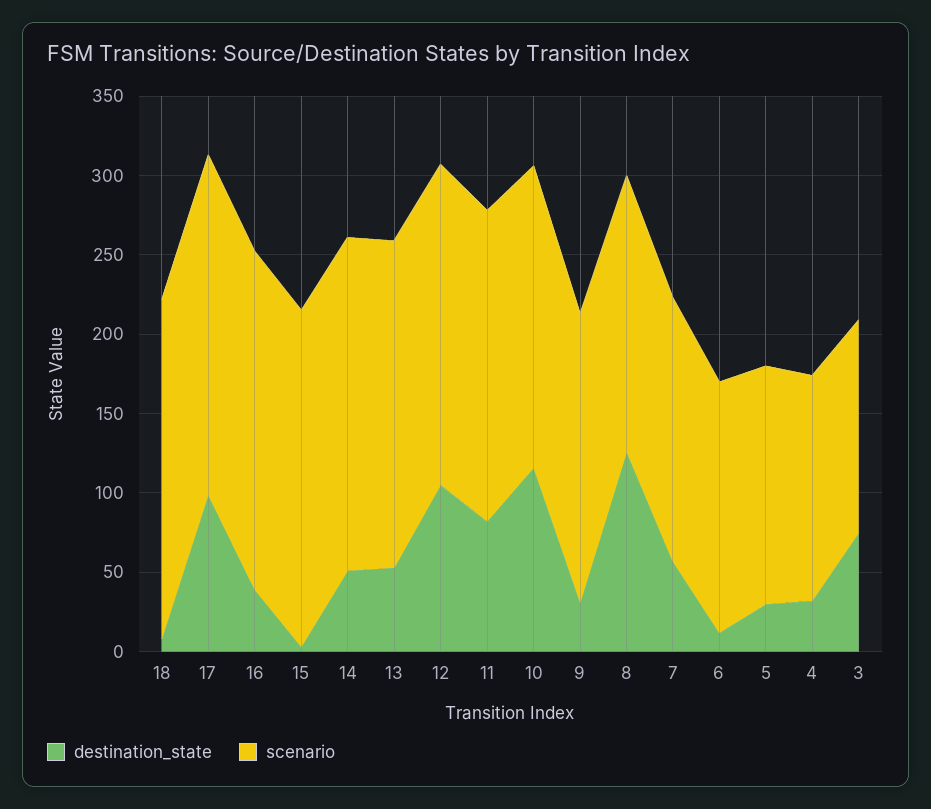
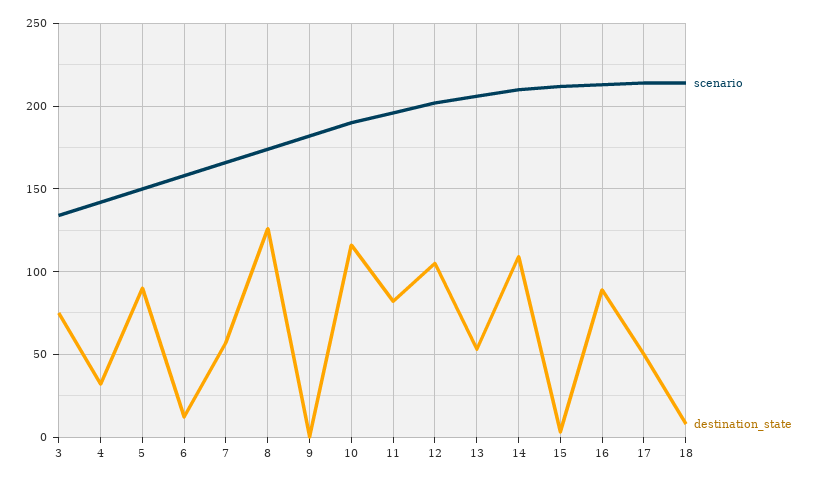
destination_state, 17: 100 -> 50
destination_state, 16: 40 -> 90
destination_state, 14: 50 -> 110
destination_state, 9: 30 -> 0
destination_state, 5: 30 -> 90

